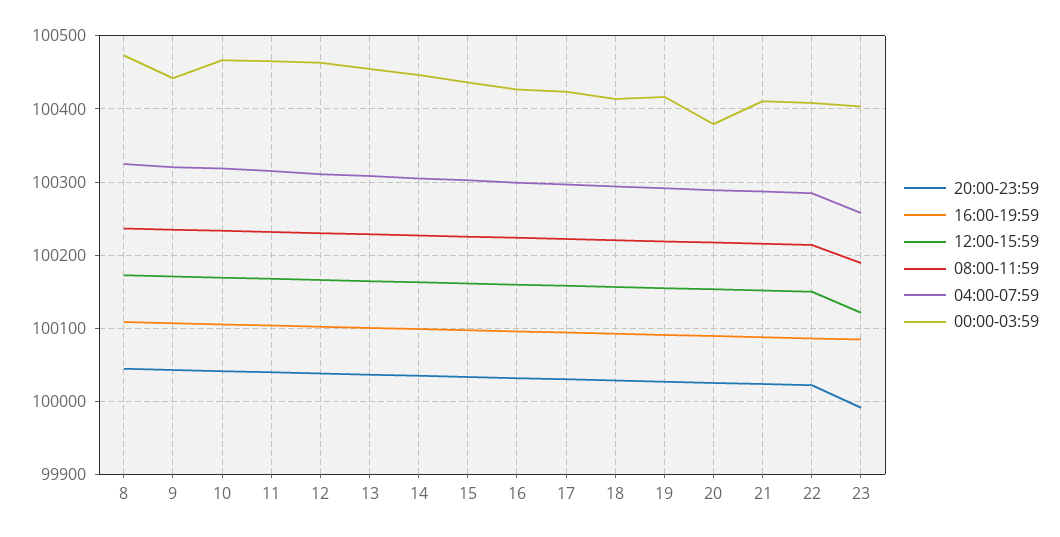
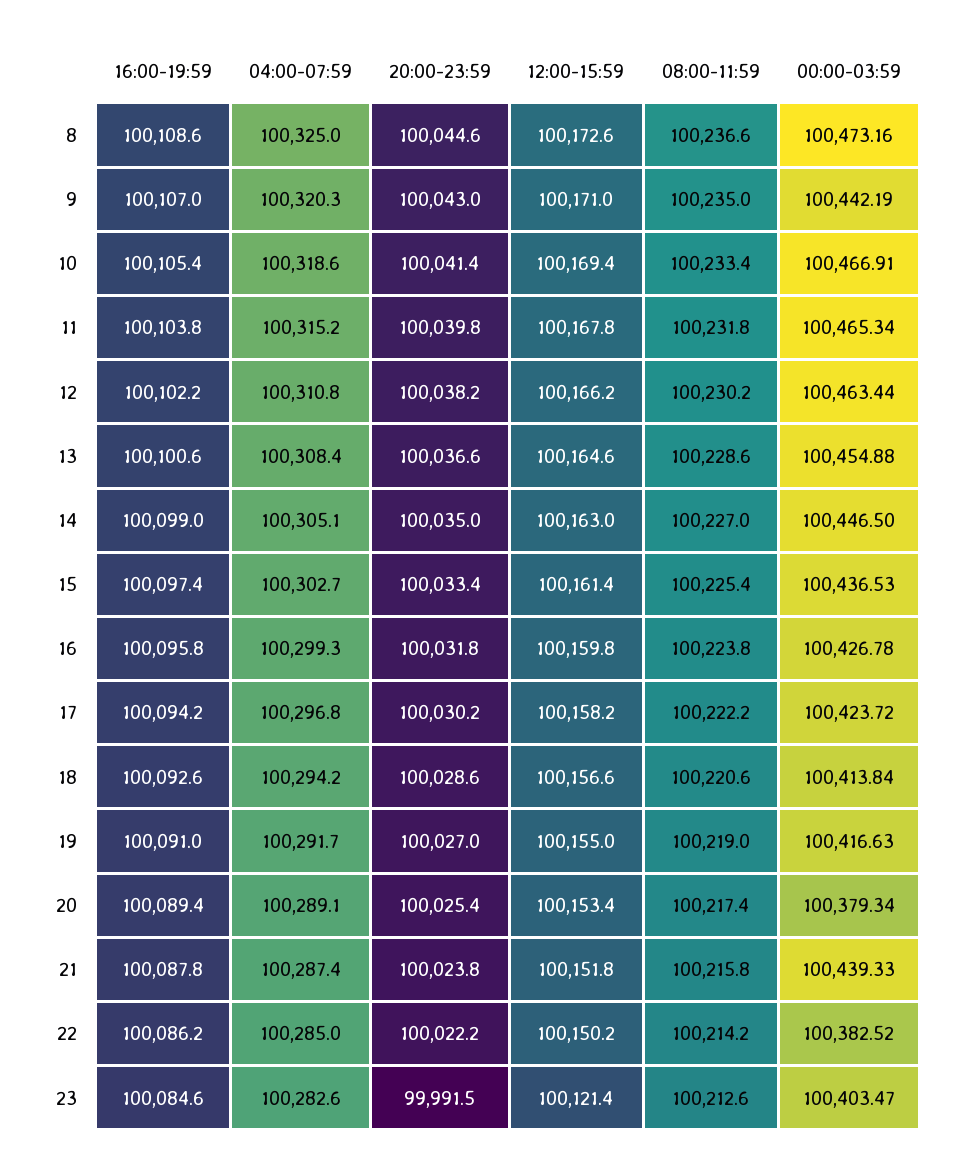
00:00-03:59, 21: 100410 -> 100439.33
00:00-03:59, 22: 100410 -> 100382.52
08:00-11:59, 23: 100190 -> 100212.6
04:00-07:59, 23: 100260 -> 100282.6

